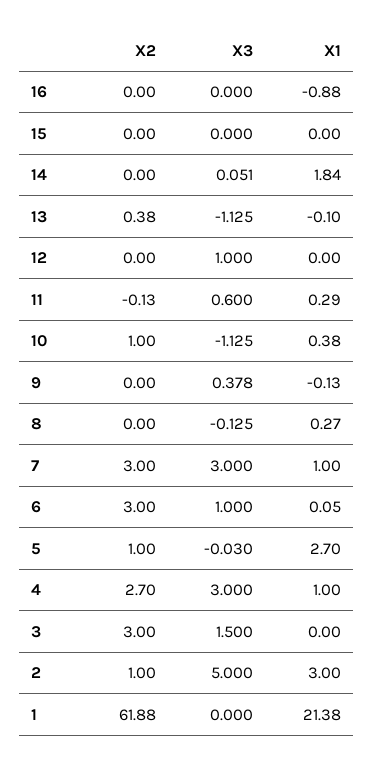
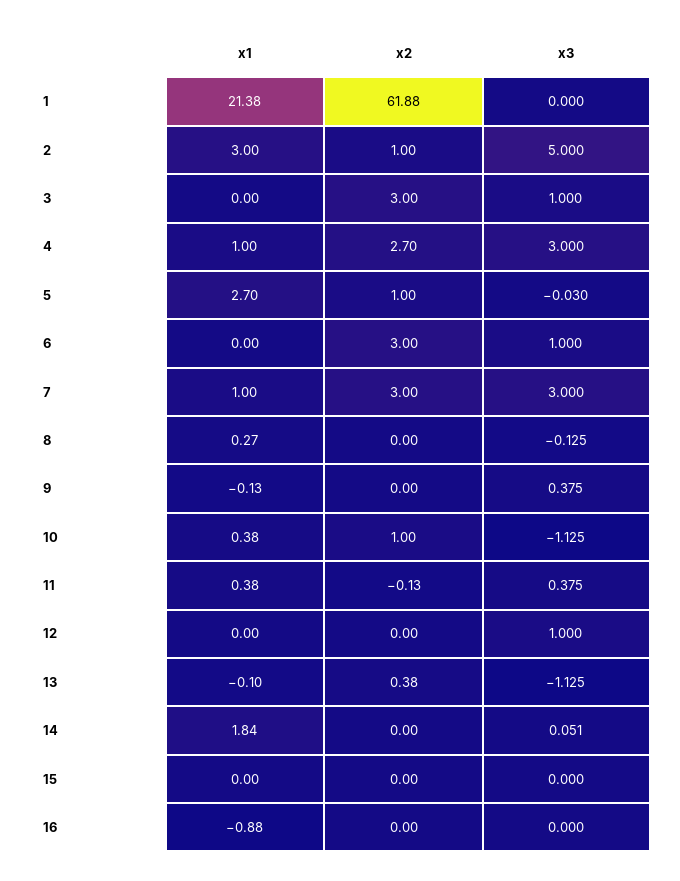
X3, 11: 0.6 -> 0.375
X1, 11: 0.29 -> 0.38
X3, 9: 0.378 -> 0.375
X1, 6: 0.05 -> 0
X3, 3: 1.5 -> 1

